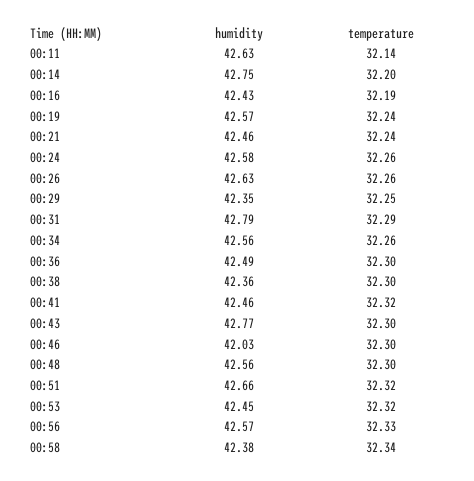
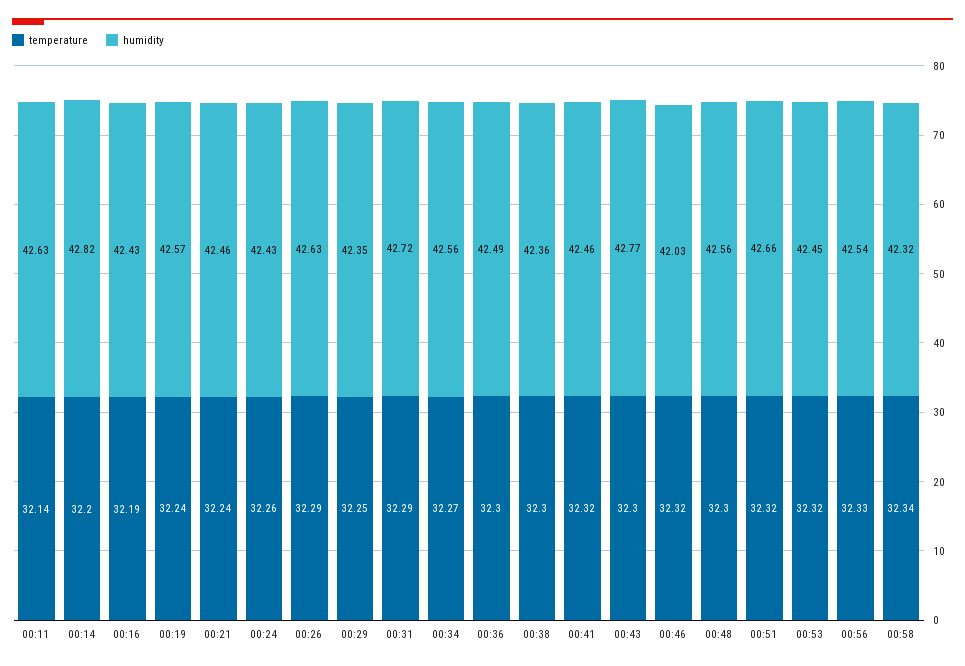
humidity, 00:14: 42.75 -> 42.82
humidity, 00:24: 42.58 -> 42.43
temperature, 00:26: 32.26 -> 32.29
humidity, 00:31: 42.79 -> 42.72
temperature, 00:34: 32.26 -> 32.27
temperature, 00:46: 32.3 -> 32.32
humidity, 00:56: 42.57 -> 42.54
humidity, 00:58: 42.38 -> 42.32

